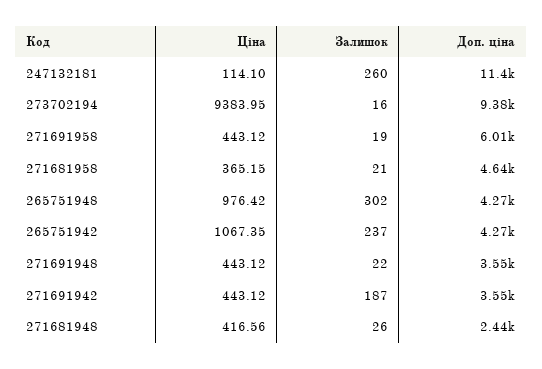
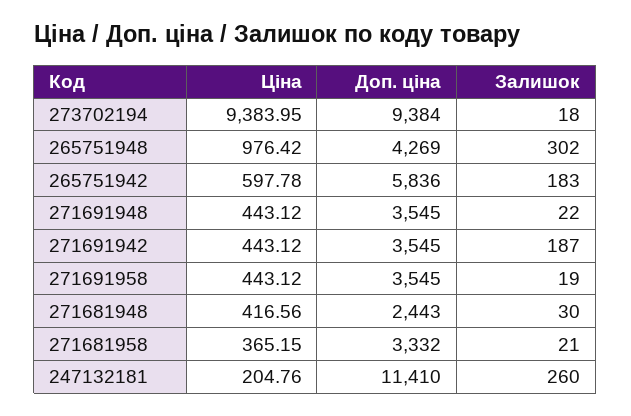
Ціна, 247132181: 114.1 -> 204.76
Залишок, 273702194: 16 -> 18
Доп. ціна, 271691958: 6010 -> 3545
Доп. ціна, 271681958: 4640 -> 3332
Ціна, 265751942: 1067.35 -> 597.78
Залишок, 265751942: 237 -> 183
Доп. ціна, 265751942: 4270 -> 5836
Залишок, 271681948: 26 -> 30

